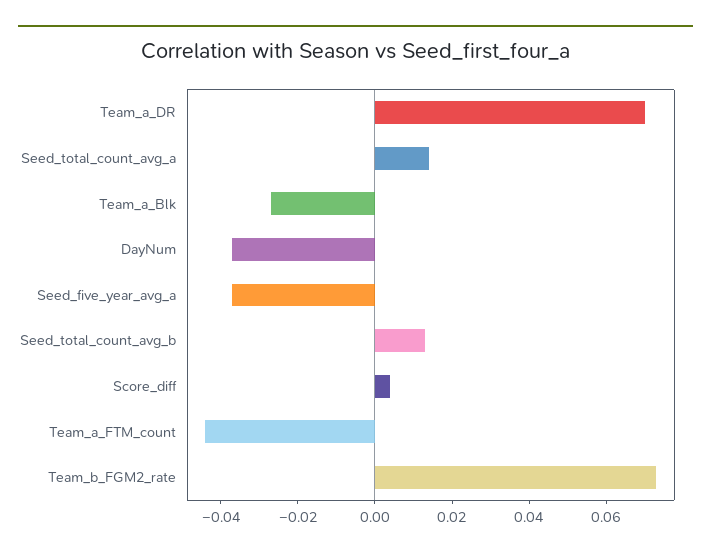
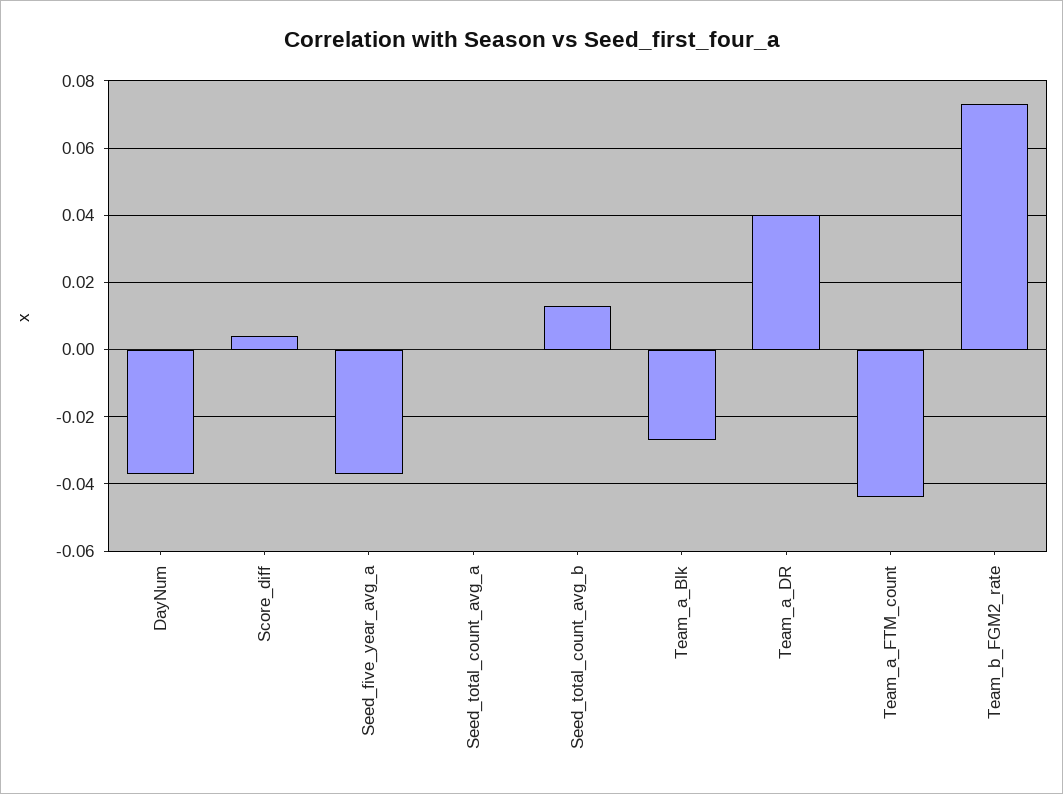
Team_a_DR: 0.07 -> 0.04
Seed_total_count_avg_a: 0.015 -> 0

